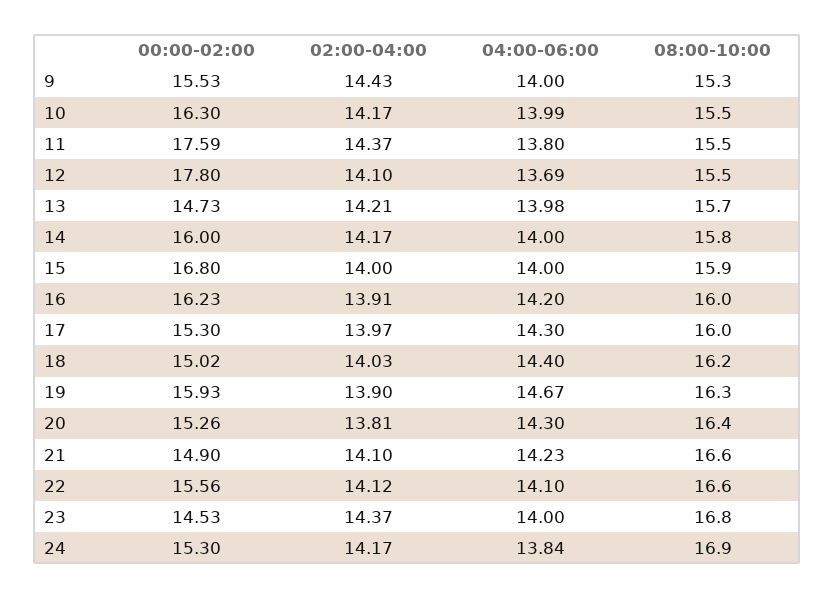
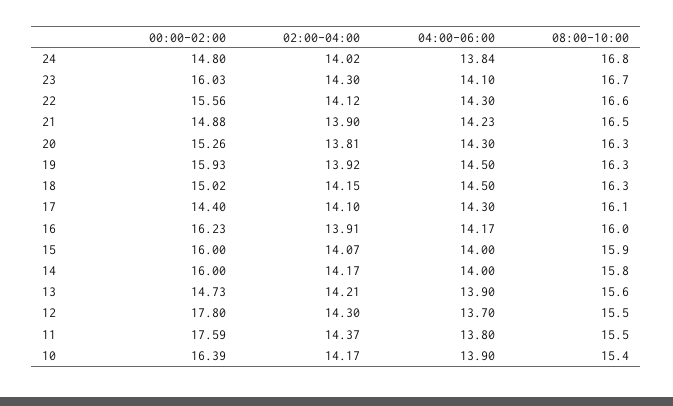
00:00-02:00, 9: 15.53 -> none
02:00-04:00, 9: 14.43 -> none
04:00-06:00, 9: 14 -> none
08:00-10:00, 9: 15.3 -> none
00:00-02:00, 10: 16.3 -> 16.39
04:00-06:00, 10: 13.99 -> 13.9
08:00-10:00, 10: 15.5 -> 15.4
02:00-04:00, 12: 14.1 -> 14.3
04:00-06:00, 12: 13.69 -> 13.7
04:00-06:00, 13: 13.98 -> 13.9
08:00-10:00, 13: 15.7 -> 15.6
00:00-02:00, 15: 16.8 -> 16
02:00-04:00, 15: 14 -> 14.07
04:00-06:00, 16: 14.2 -> 14.17
00:00-02:00, 17: 15.3 -> 14.4
02:00-04:00, 17: 13.97 -> 14.1
08:00-10:00, 17: 16 -> 16.1
02:00-04:00, 18: 14.03 -> 14.15
04:00-06:00, 18: 14.4 -> 14.5
08:00-10:00, 18: 16.2 -> 16.3
02:00-04:00, 19: 13.9 -> 13.92
04:00-06:00, 19: 14.67 -> 14.5
08:00-10:00, 20: 16.4 -> 16.3
00:00-02:00, 21: 14.9 -> 14.88
02:00-04:00, 21: 14.1 -> 13.9
08:00-10:00, 21: 16.6 -> 16.5
04:00-06:00, 22: 14.1 -> 14.3
00:00-02:00, 23: 14.53 -> 16.03
02:00-04:00, 23: 14.37 -> 14.3
04:00-06:00, 23: 14 -> 14.1
08:00-10:00, 23: 16.8 -> 16.7
00:00-02:00, 24: 15.3 -> 14.8
02:00-04:00, 24: 14.17 -> 14.02
08:00-10:00, 24: 16.9 -> 16.8

